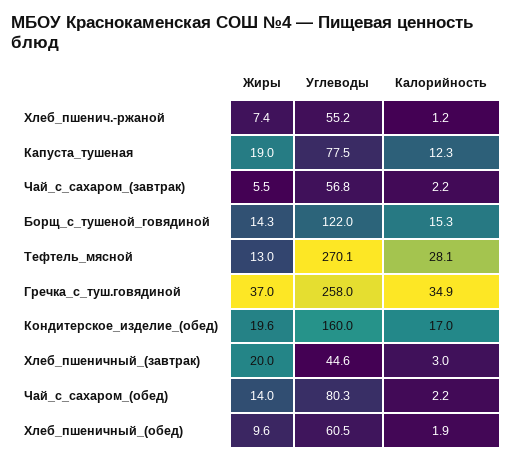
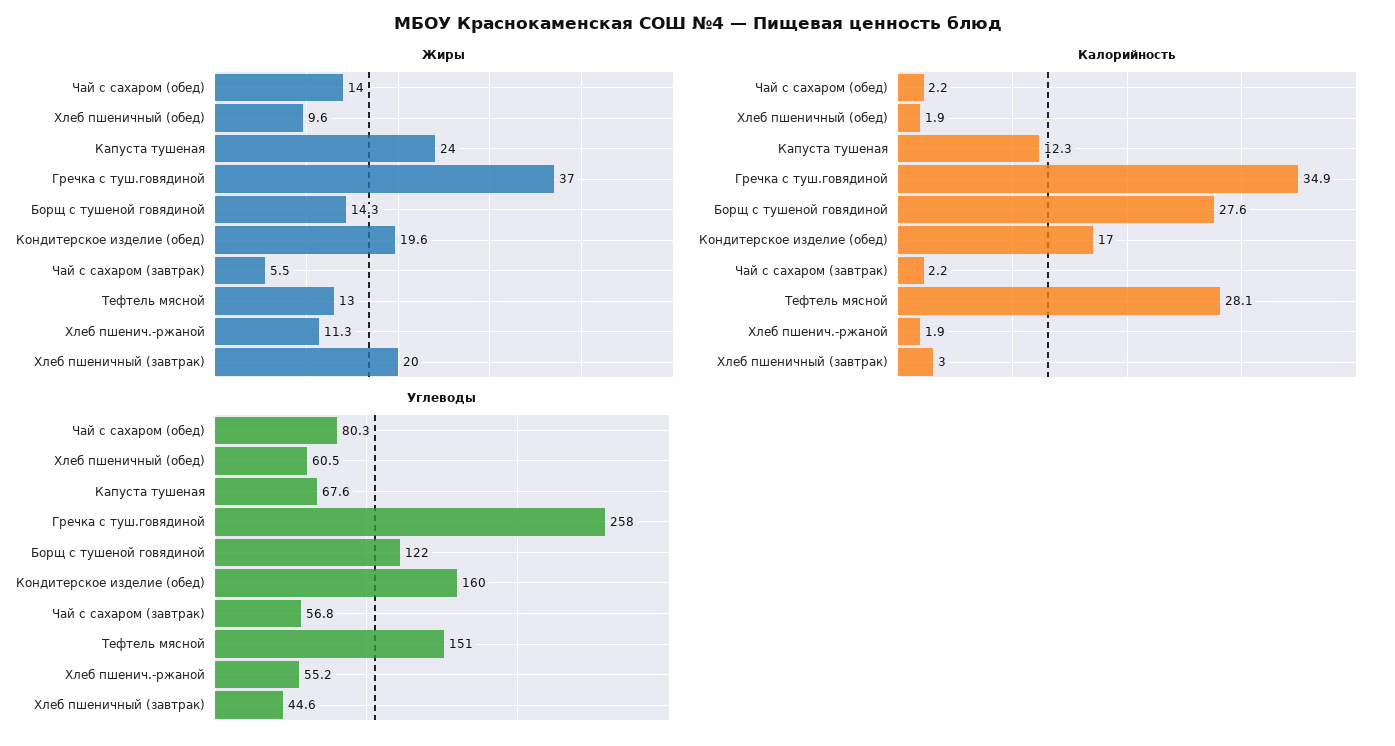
Жиры, Хлеб_пшенич.-ржаной: 7.4 -> 11.3
Калорийность, Хлеб_пшенич.-ржаной: 1.2 -> 1.9
Жиры, Капуста_тушеная: 19 -> 24
Углеводы, Капуста_тушеная: 77.5 -> 67.6
Калорийность, Борщ_с_тушеной_говядиной: 15.3 -> 27.6
Углеводы, Тефтель_мясной: 270.1 -> 151

